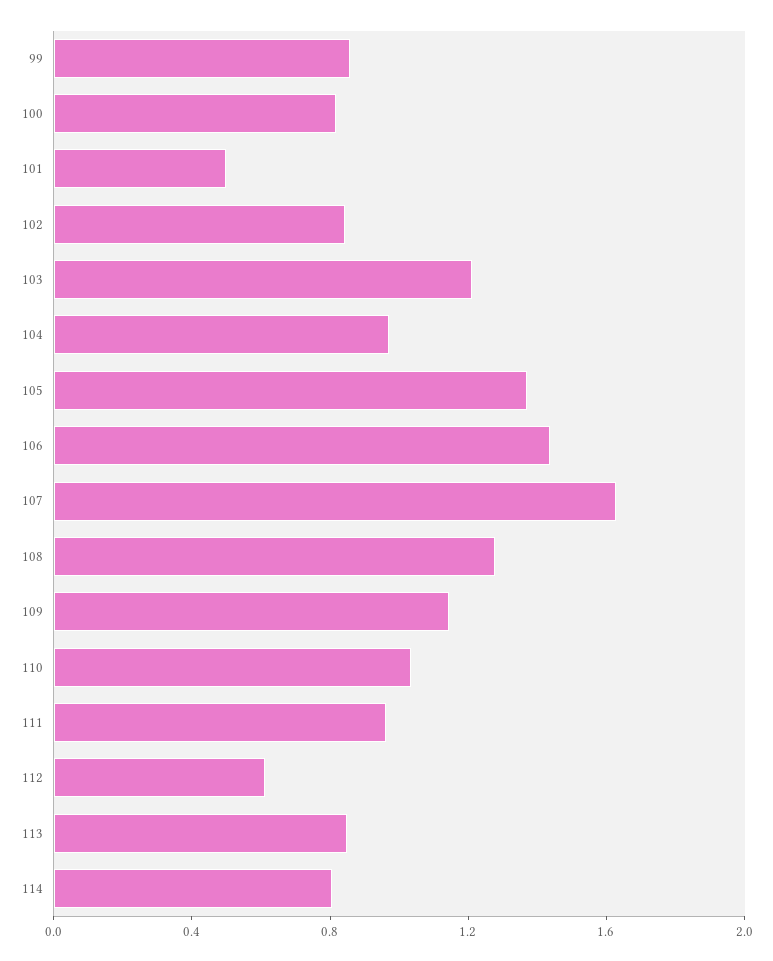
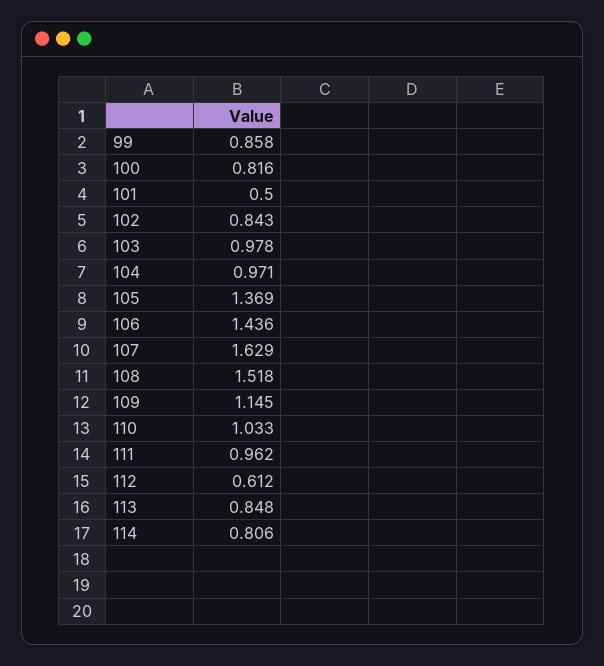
103: 1.2 -> 0.978
108: 1.3 -> 1.518

